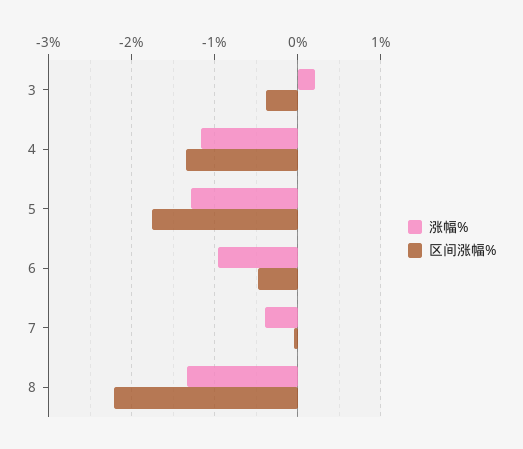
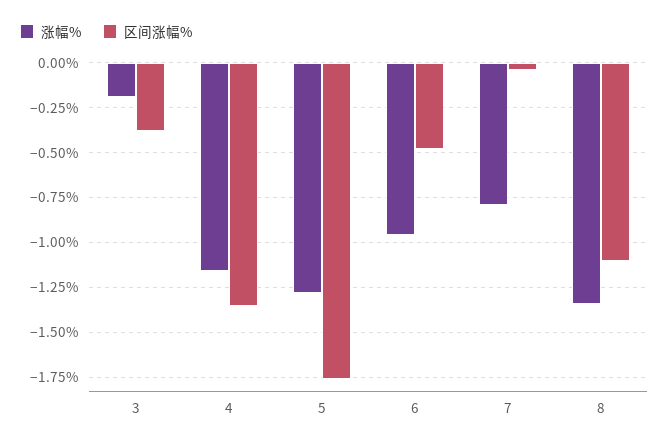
涨幅%, 3: 0.2 -> -0.2
涨幅%, 7: -0.4 -> -0.8
区间涨幅%, 8: -2.2 -> -1.1

